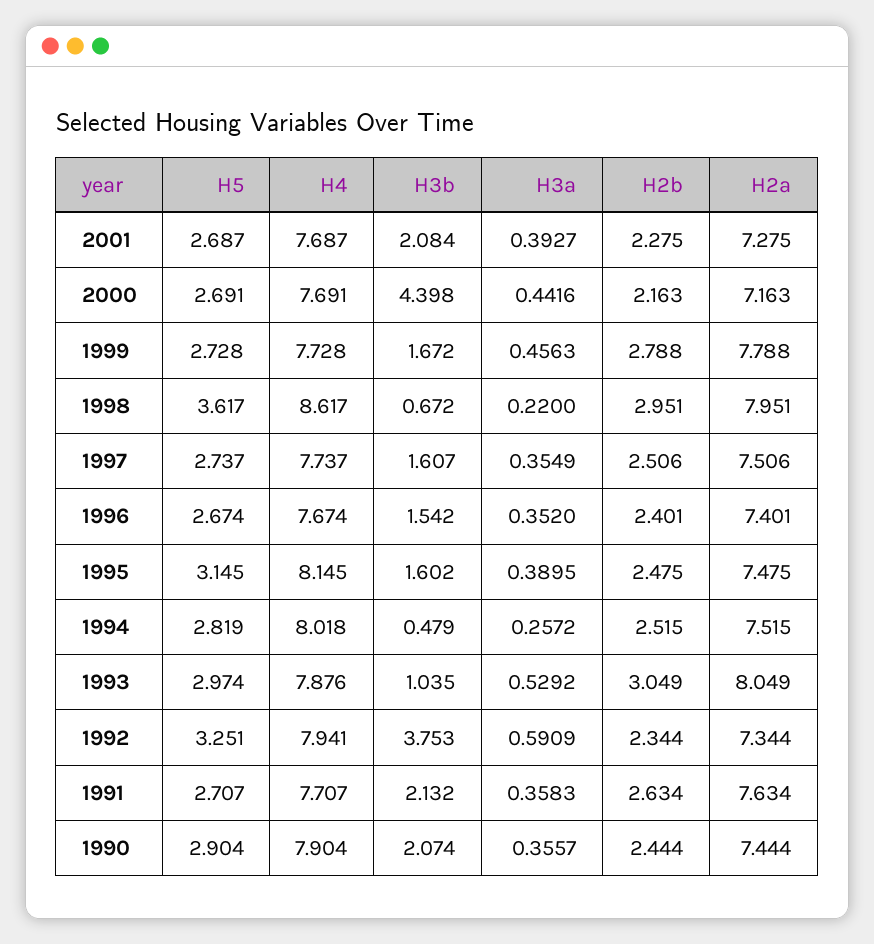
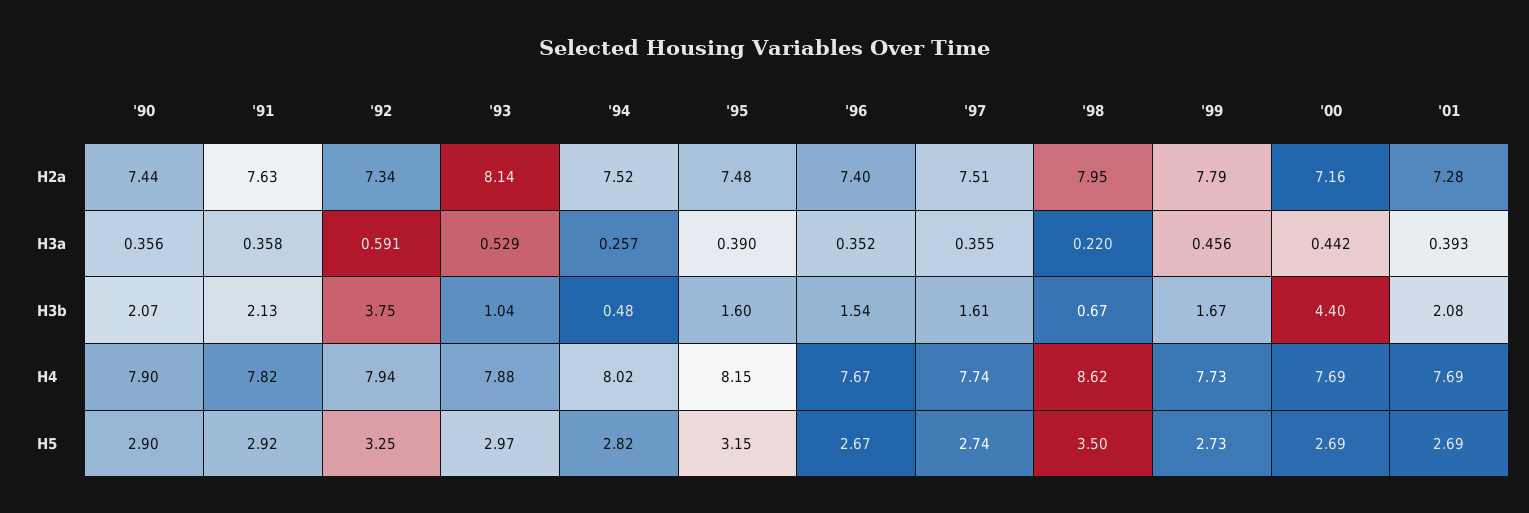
H2b, 2001: 2.275 -> none
H2b, 2000: 2.163 -> none
H2b, 1999: 2.788 -> none
H5, 1998: 3.617 -> 3.5
H2b, 1998: 2.951 -> none
H2b, 1997: 2.506 -> none
H2b, 1996: 2.401 -> none
H2b, 1995: 2.475 -> none
H2b, 1994: 2.515 -> none
H2b, 1993: 3.049 -> none
H2a, 1993: 8.049 -> 8.14
H2b, 1992: 2.344 -> none
H5, 1991: 2.707 -> 2.92
H4, 1991: 7.707 -> 7.82
H2b, 1991: 2.634 -> none
H2b, 1990: 2.444 -> none

